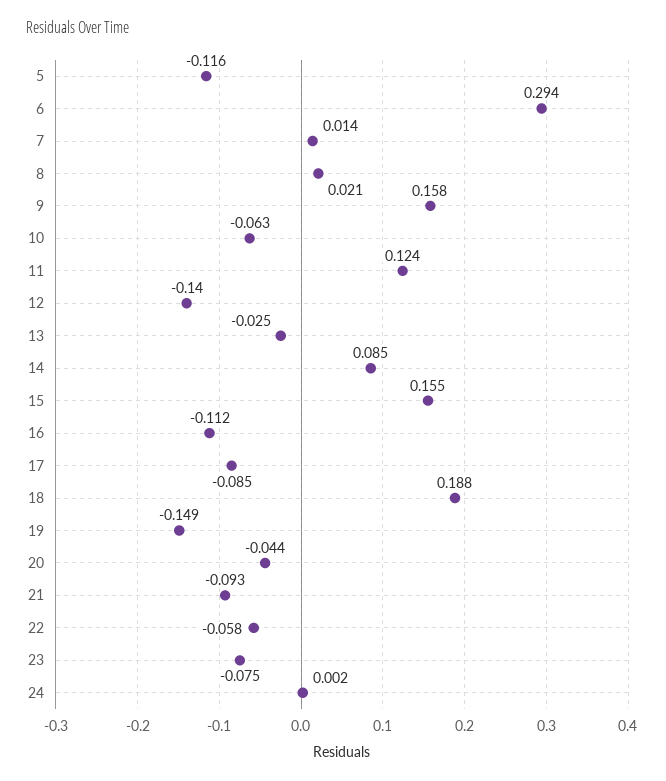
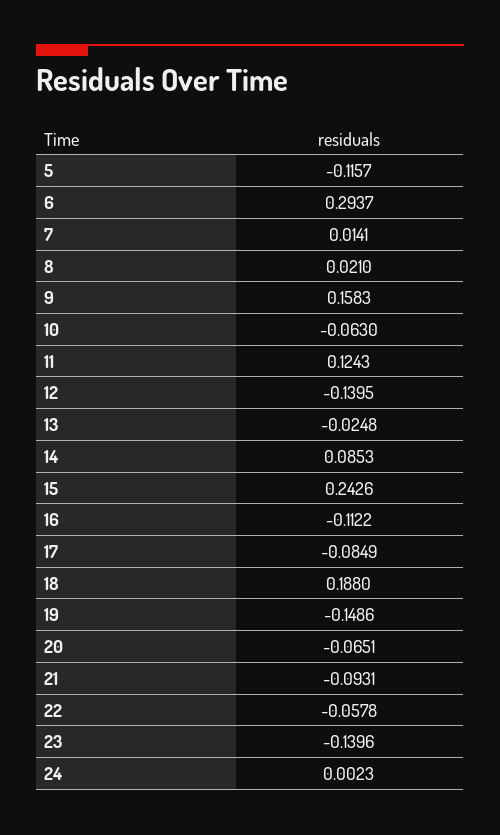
15: 0.155 -> 0.2426
20: -0.044 -> -0.0651
23: -0.075 -> -0.1396

